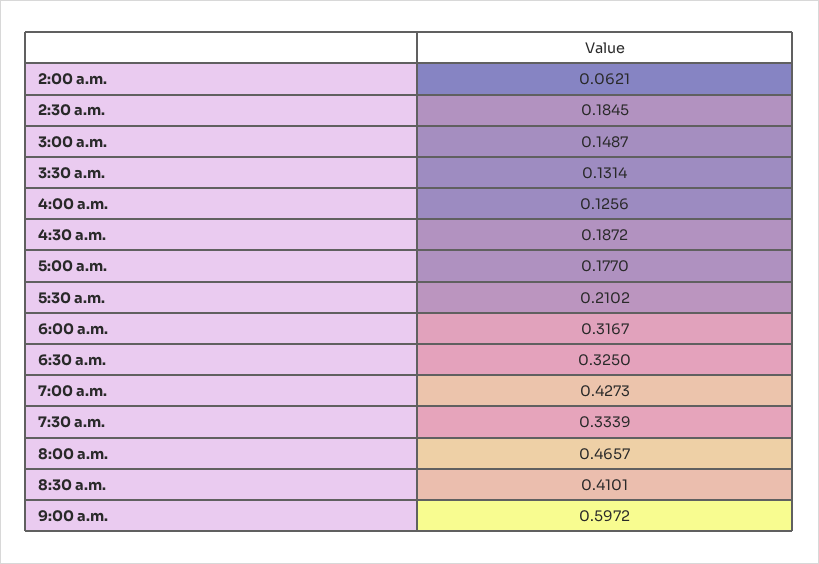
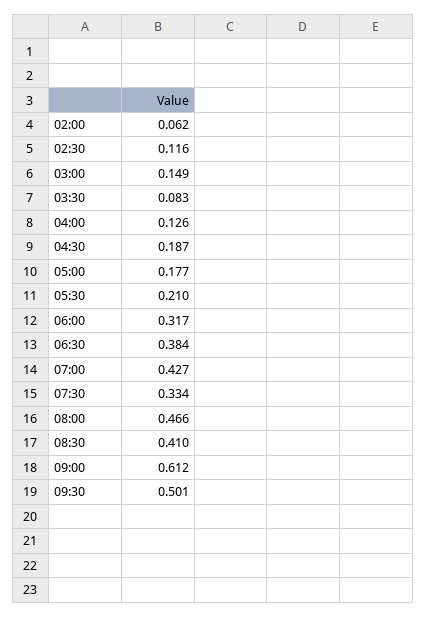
2:30 a.m.: 0.1845 -> 0.116
3:30 a.m.: 0.1314 -> 0.083
6:30 a.m.: 0.325 -> 0.384
9:00 a.m.: 0.5972 -> 0.612
09:30: none -> 0.501

